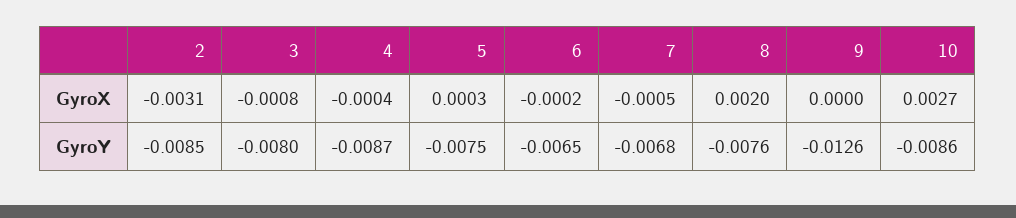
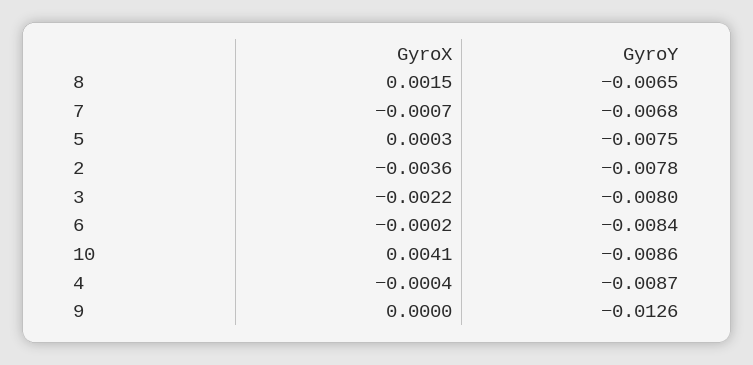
2, GyroX: -0.0031 -> -0.0036
3, GyroX: -0.0008 -> -0.0022
7, GyroX: -0.0005 -> -0.0007
8, GyroX: 0.002 -> 0.0015
10, GyroX: 0.0027 -> 0.0041
2, GyroY: -0.0085 -> -0.0078
6, GyroY: -0.0065 -> -0.0084
8, GyroY: -0.0076 -> -0.0065

